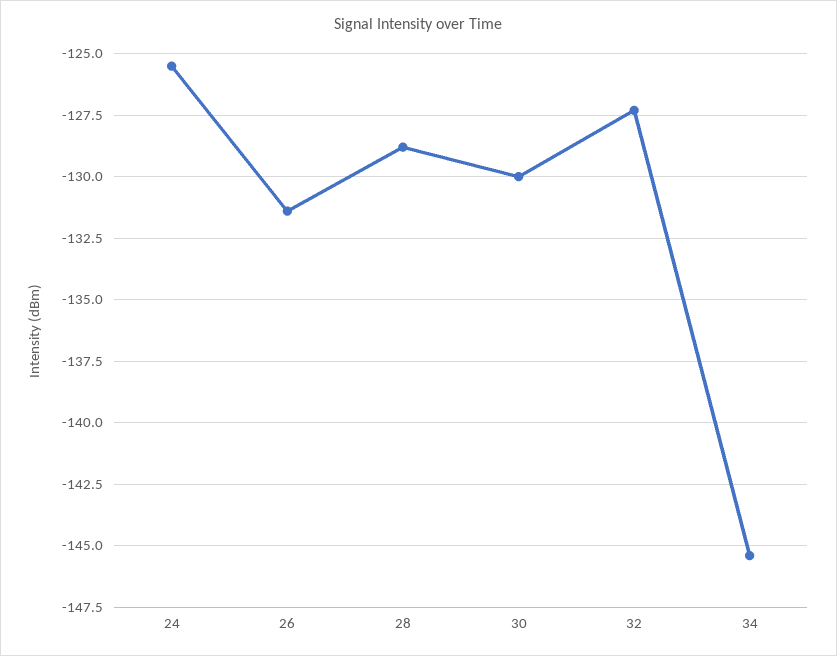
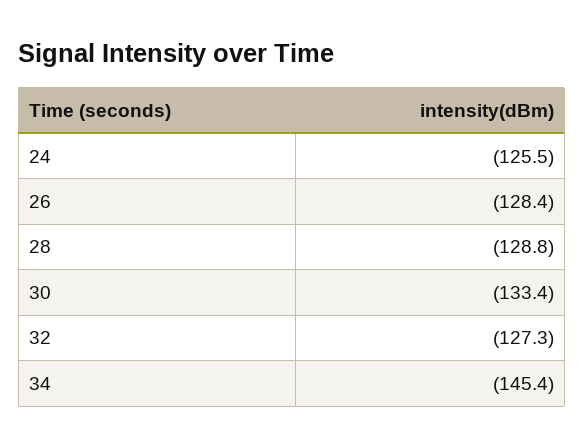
26: -131.5 -> -128.4
30: -130 -> -133.4

